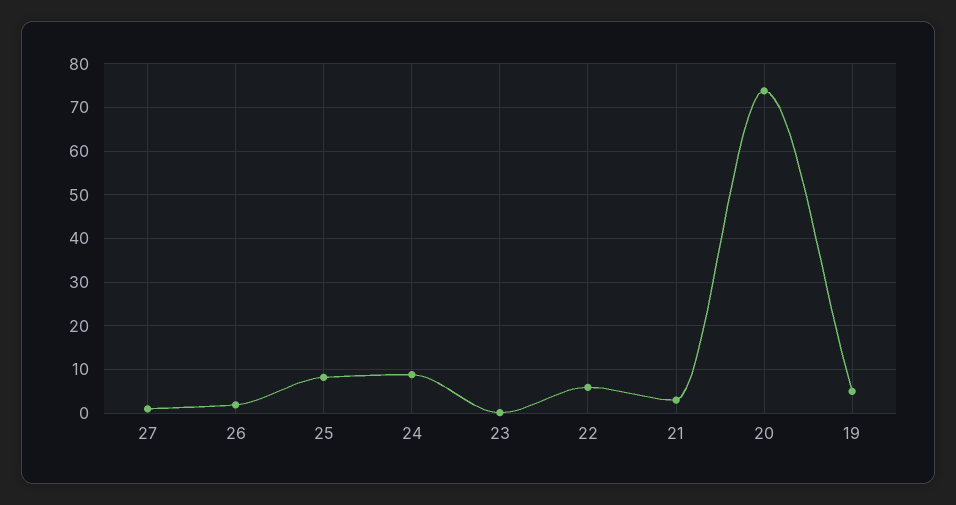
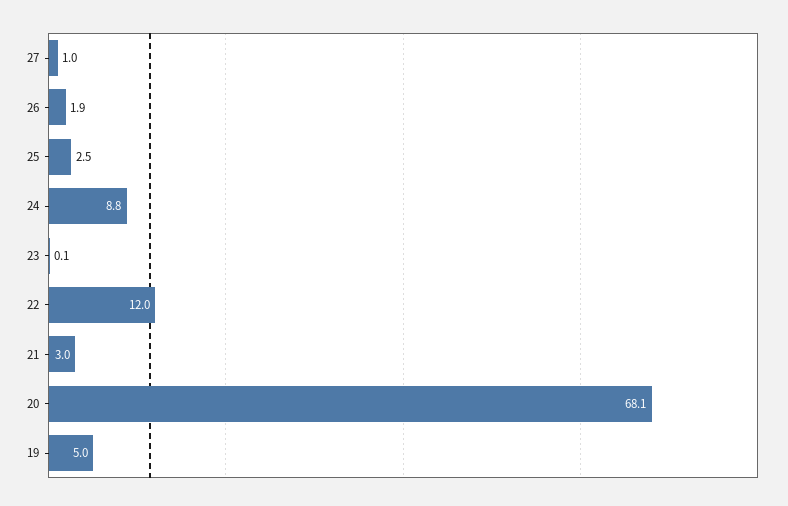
25: 8 -> 2.5
22: 6 -> 12
20: 74 -> 68.1

